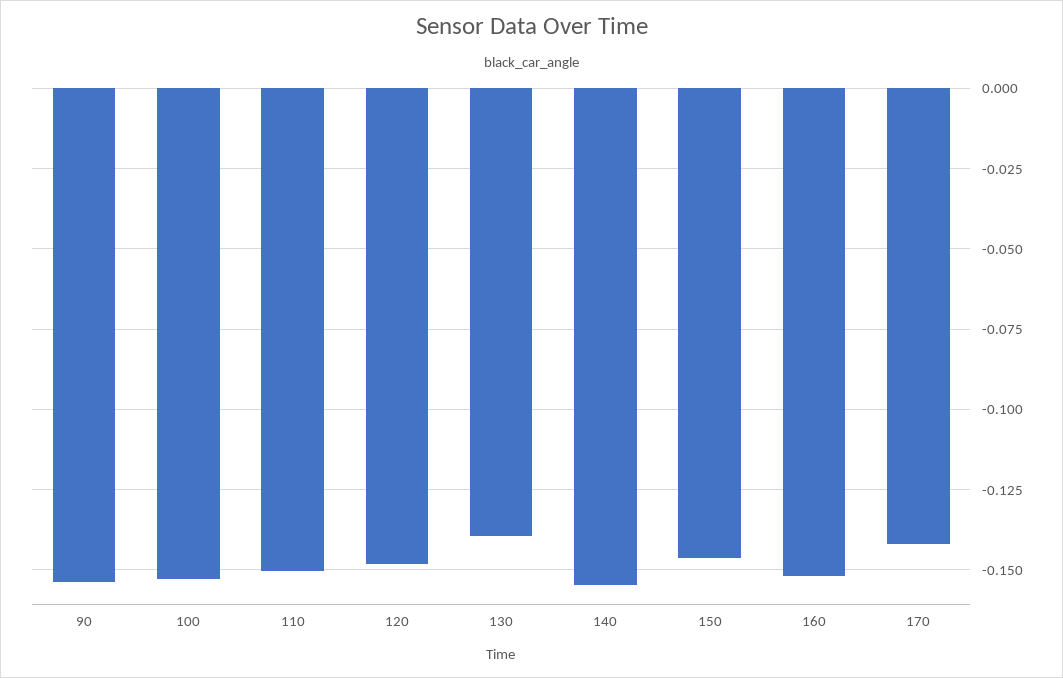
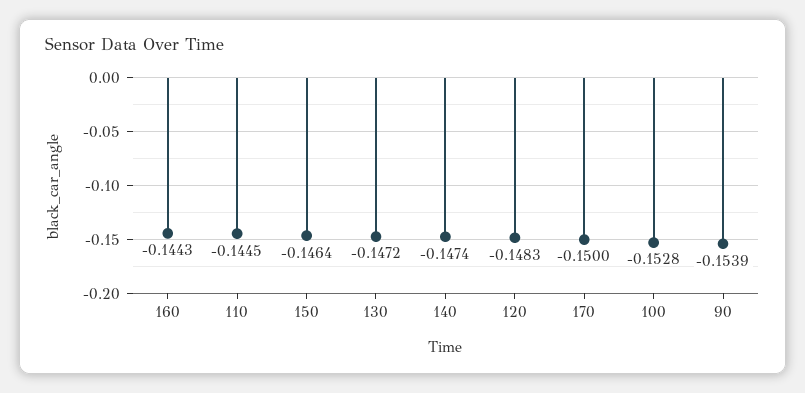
110: -0.15 -> -0.1445
130: -0.14 -> -0.1472
140: -0.155 -> -0.1474
160: -0.1525 -> -0.1443
170: -0.1425 -> -0.15

